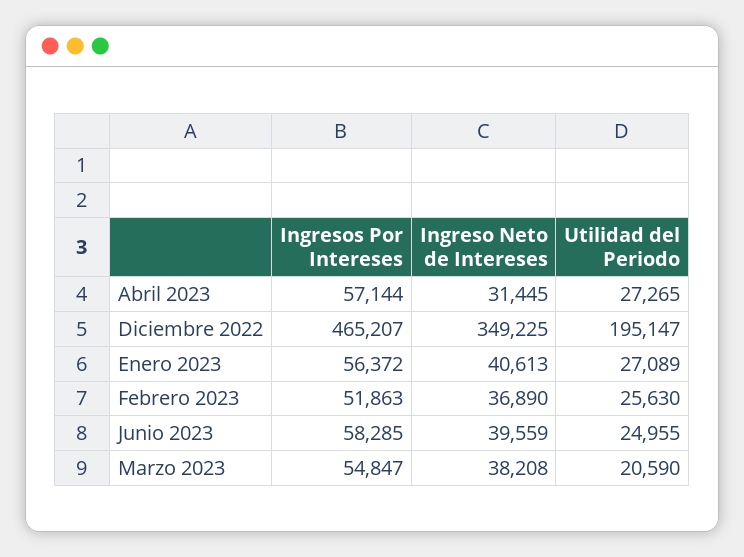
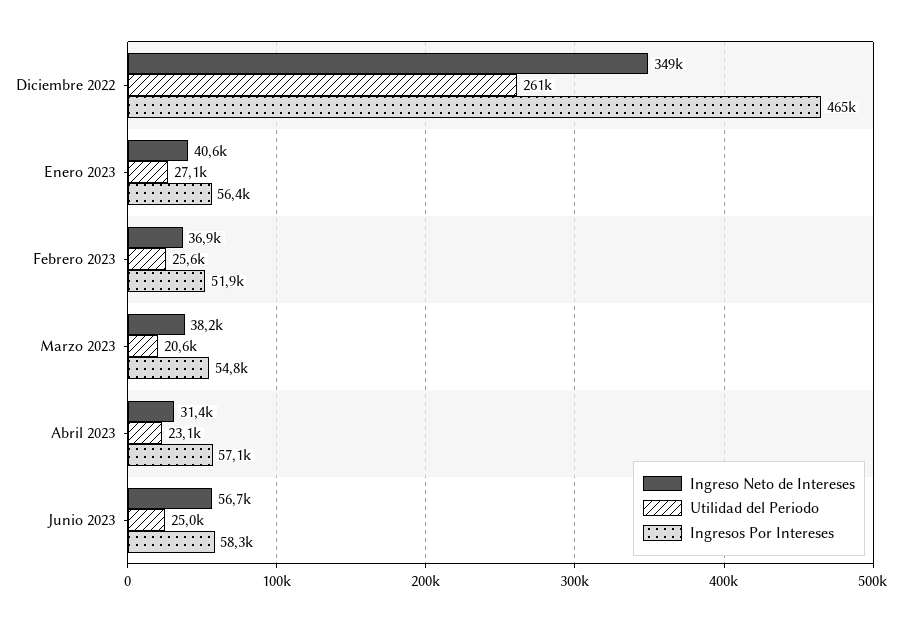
Utilidad del Periodo, Abril 2023: 27265 -> 23100
Utilidad del Periodo, Diciembre 2022: 195147 -> 261000
Ingreso Neto de Intereses, Junio 2023: 39559 -> 56700

